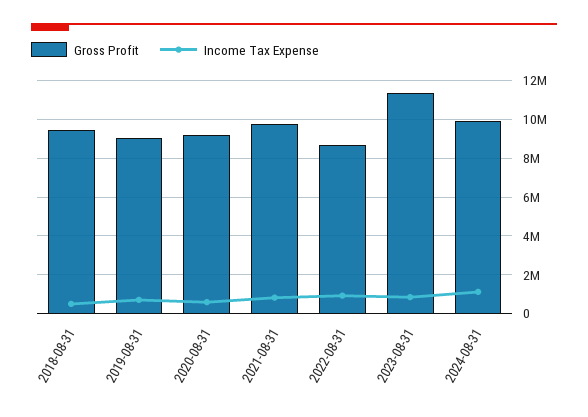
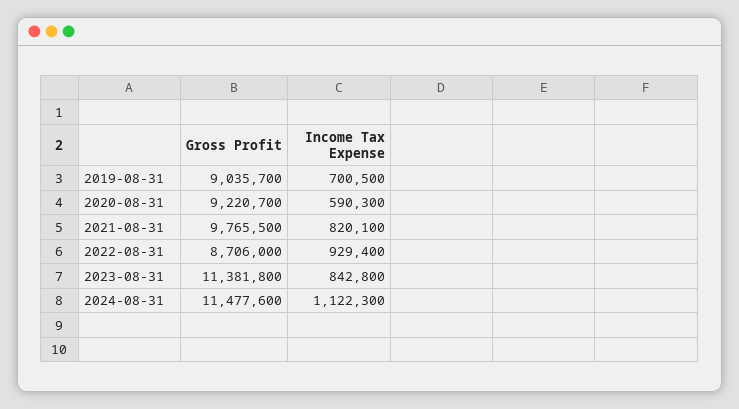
Gross Profit, 2018-08-31: 9500000 -> none
Income Tax Expense, 2018-08-31: 500000 -> none
Gross Profit, 2024-08-31: 10000000 -> 11477600

